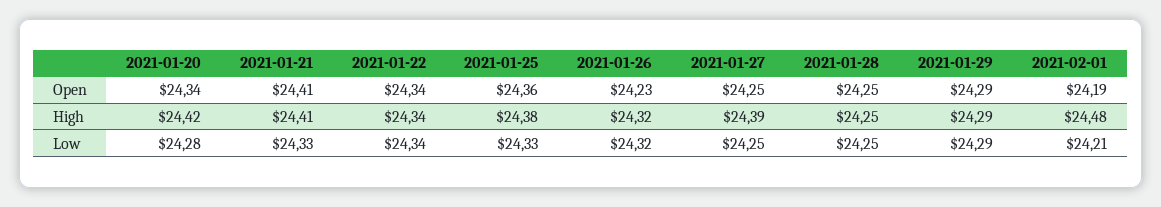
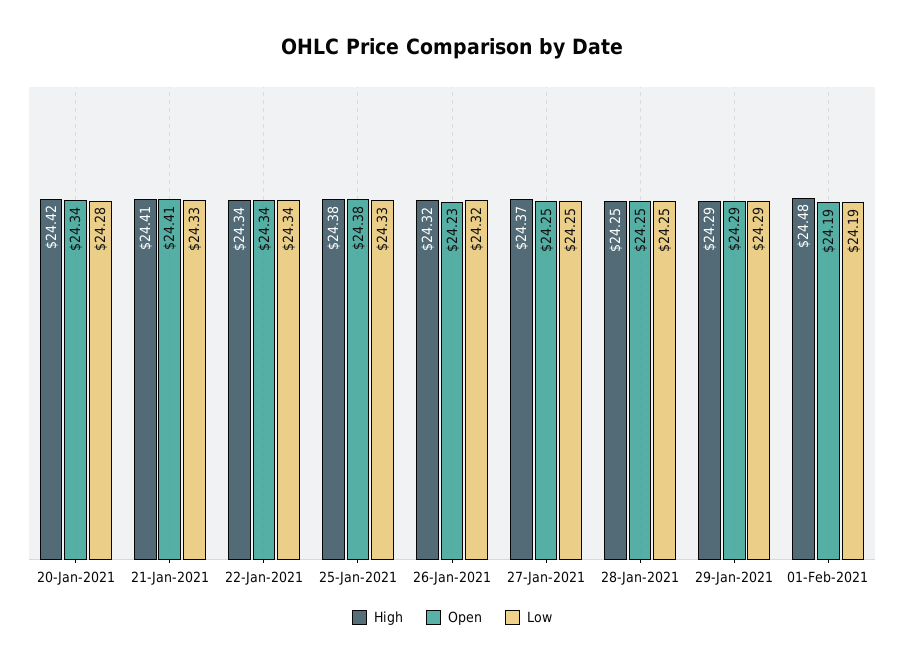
Open, 2021-01-25: 24.36 -> 24.38
High, 2021-01-27: 24.39 -> 24.37
Low, 2021-02-01: 24.21 -> 24.19

